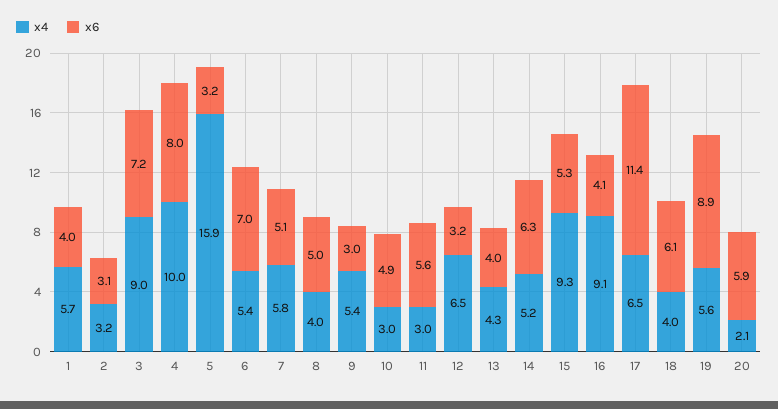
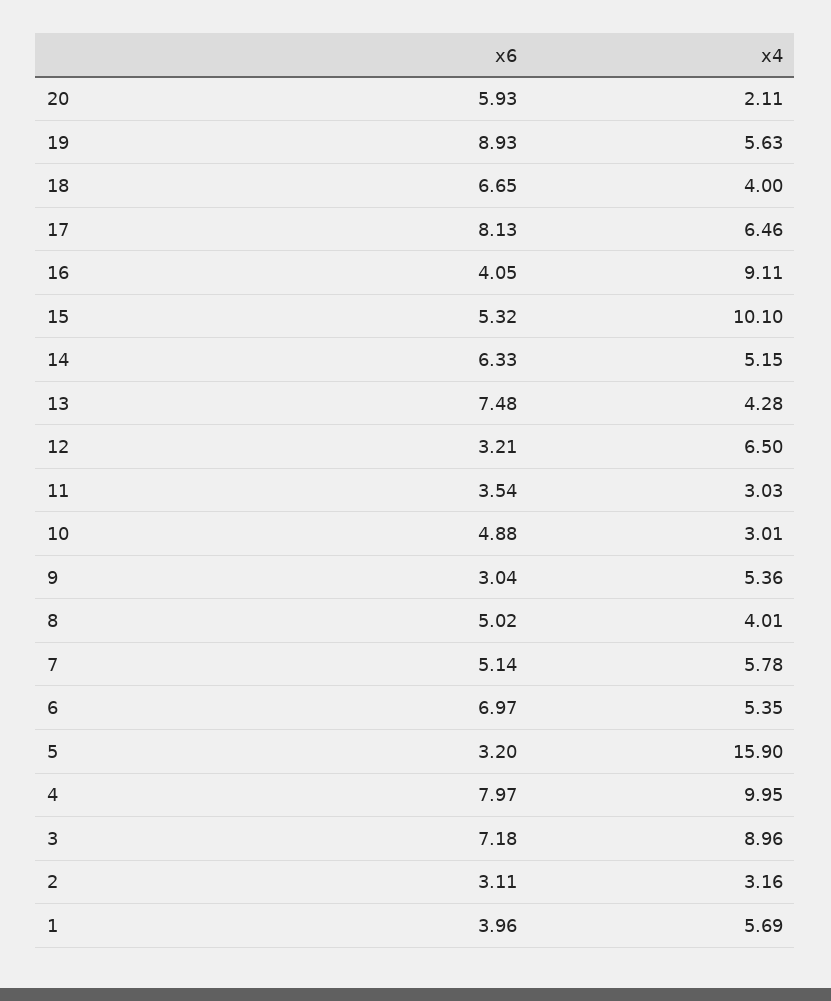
x6, 11: 5.6 -> 3.54
x6, 13: 4 -> 7.48
x4, 15: 9.3 -> 10.1
x6, 17: 11.4 -> 8.13
x6, 18: 6.1 -> 6.65

